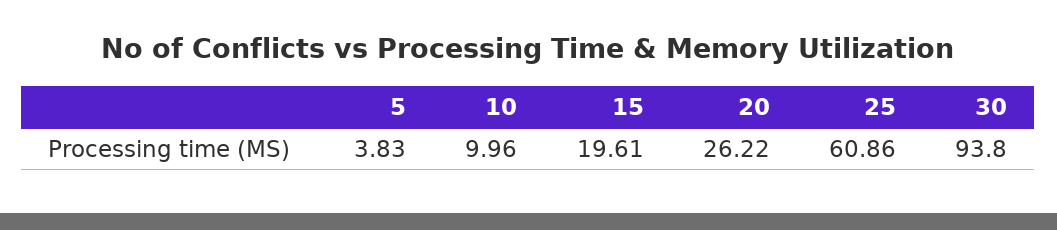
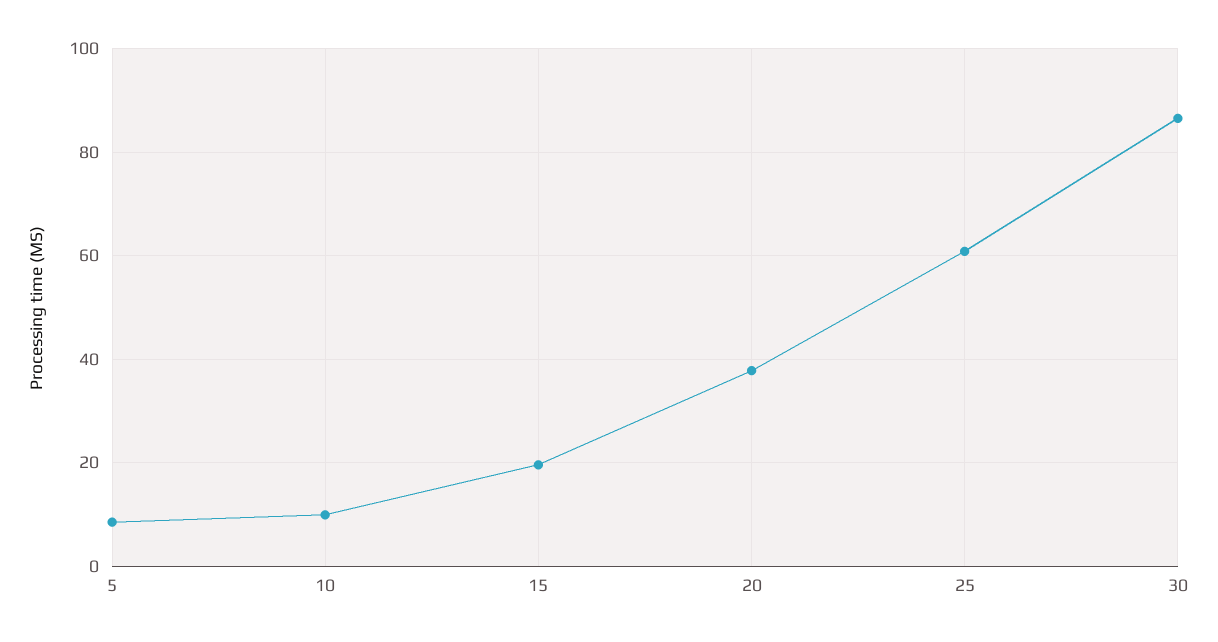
5: 3.83 -> 8
20: 26.22 -> 38
30: 93.8 -> 86

